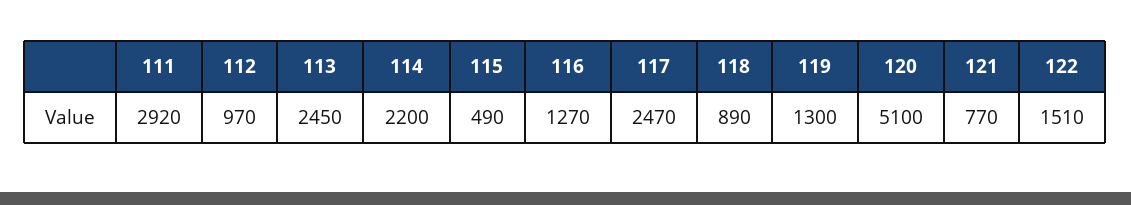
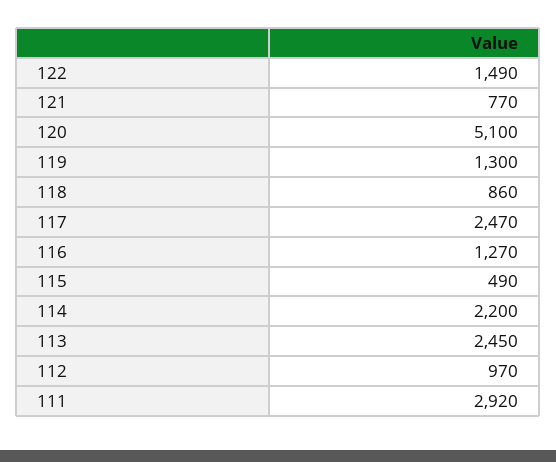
118: 890 -> 860
122: 1510 -> 1490

